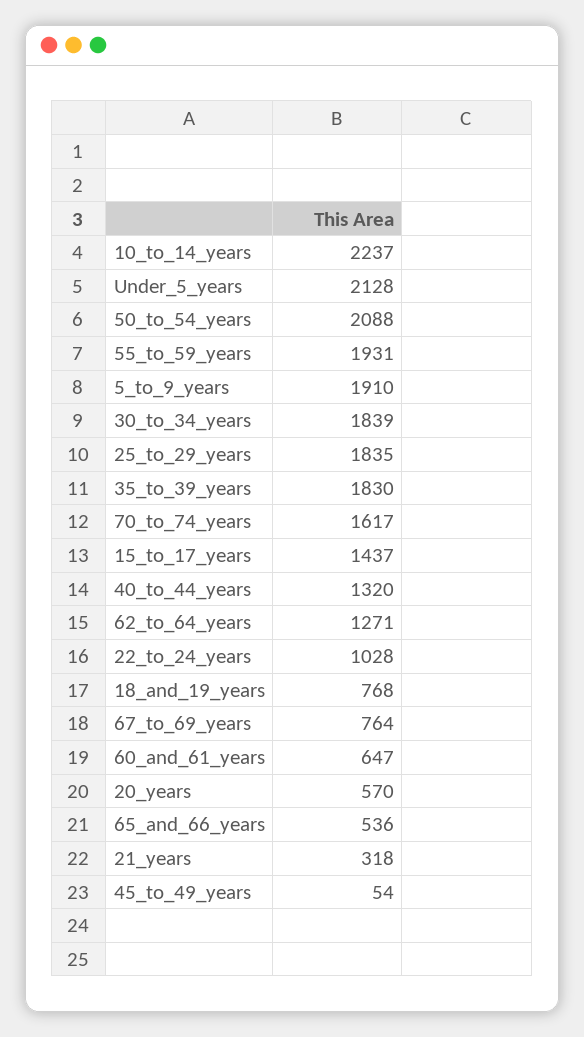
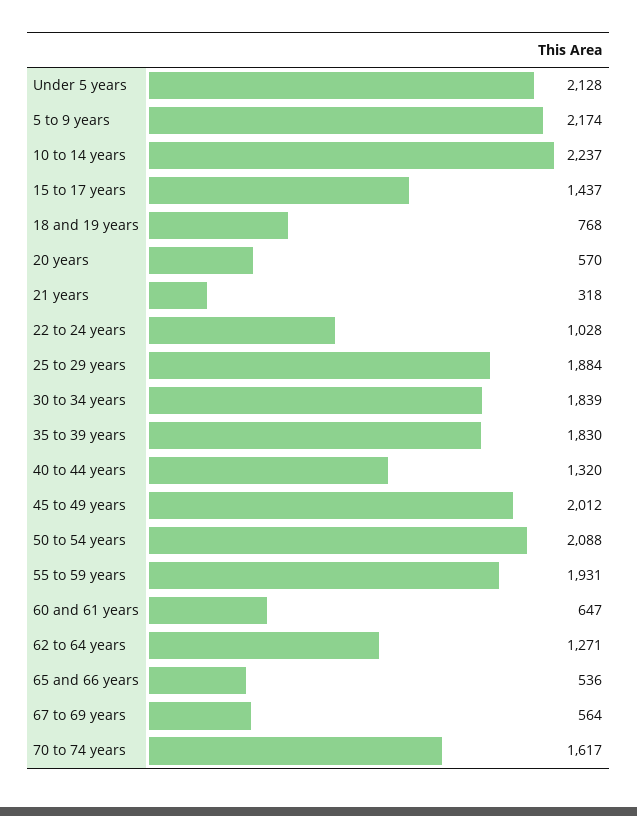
5_to_9_years: 1910 -> 2174
25_to_29_years: 1835 -> 1884
67_to_69_years: 764 -> 564
45_to_49_years: 54 -> 2012

